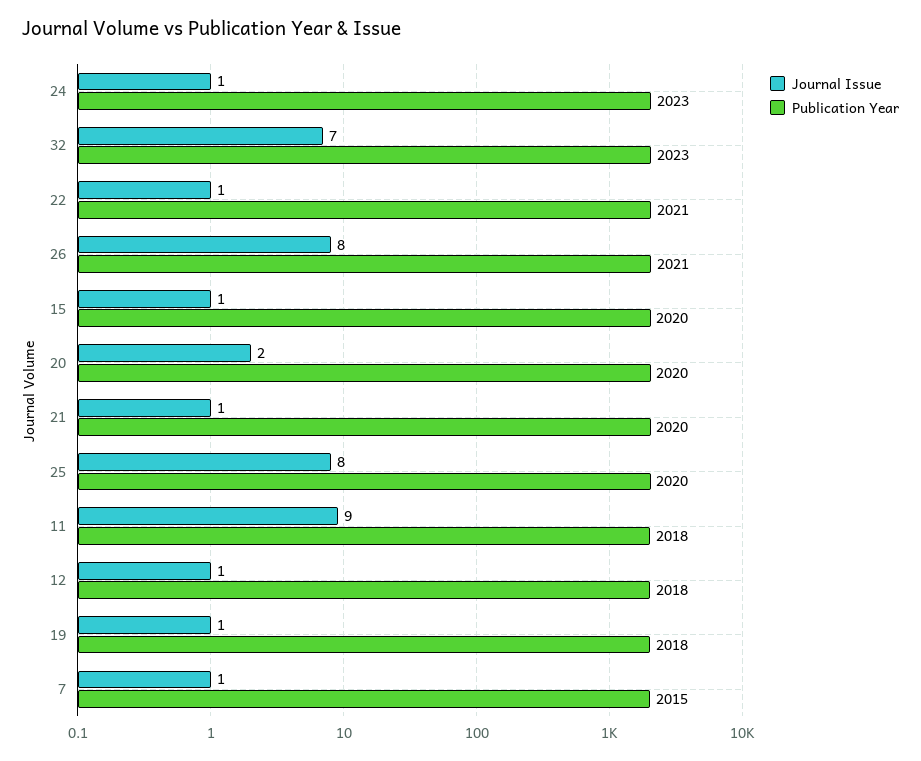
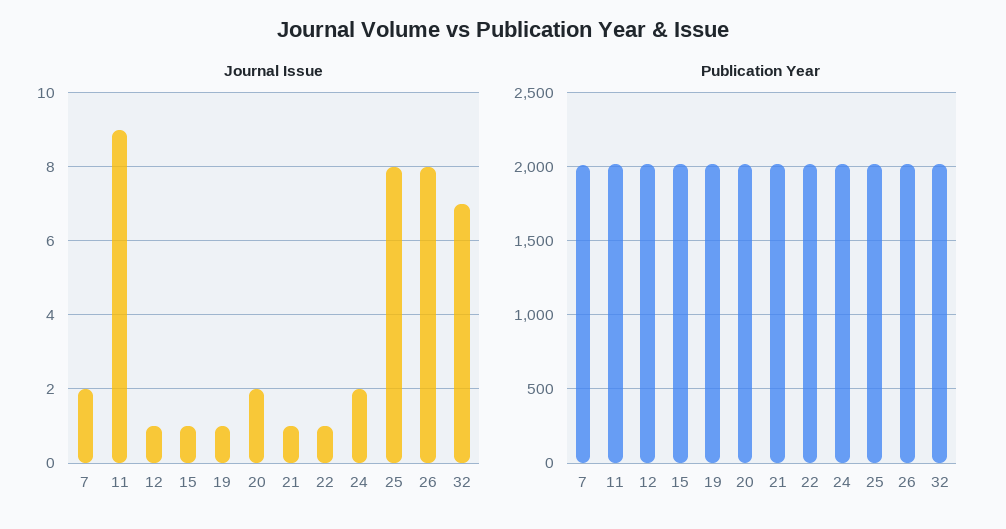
Journal Issue, 24: 1 -> 2
Journal Issue, 7: 1 -> 2

